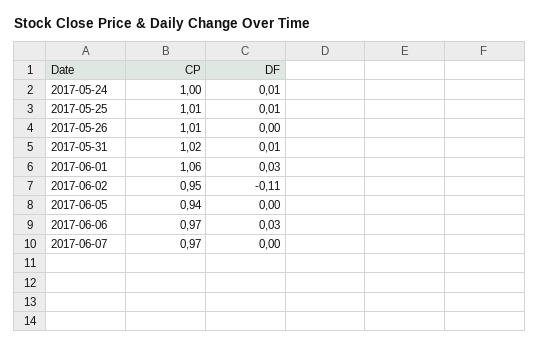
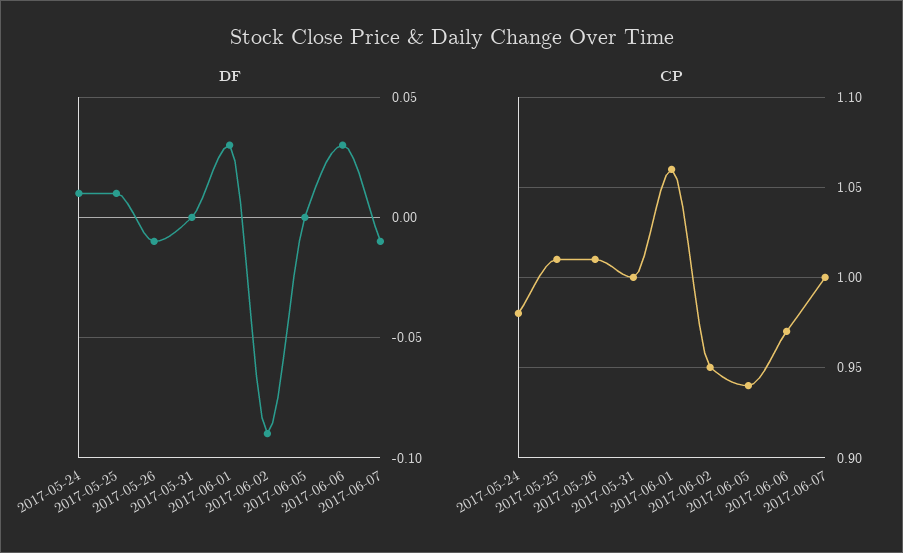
CP, 2017-05-24: 1 -> 0.98
DF, 2017-05-26: 0 -> -0.01
CP, 2017-05-31: 1.02 -> 1
DF, 2017-05-31: 0.01 -> 0
DF, 2017-06-02: -0.11 -> -0.09
CP, 2017-06-07: 0.97 -> 1
DF, 2017-06-07: 0 -> -0.01

